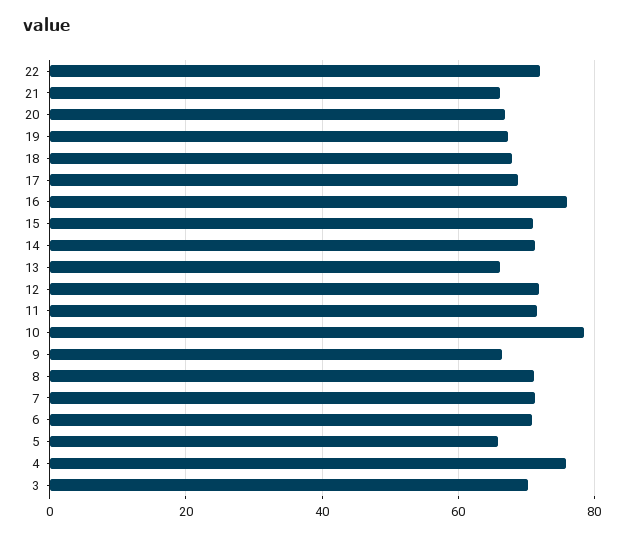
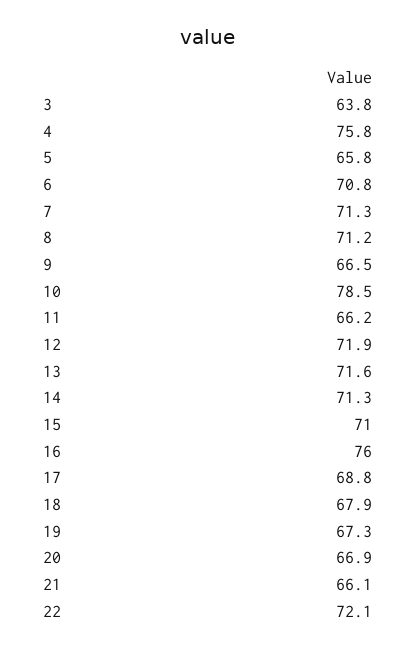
13: 66 -> 71.6
11: 72 -> 66.2
3: 70 -> 63.8

